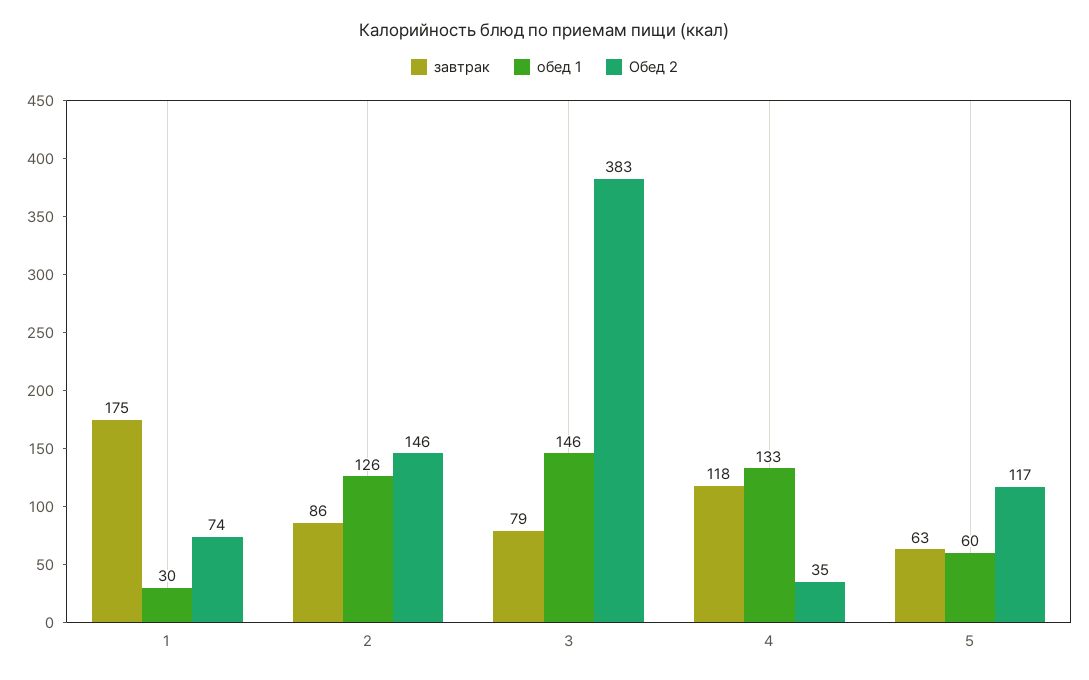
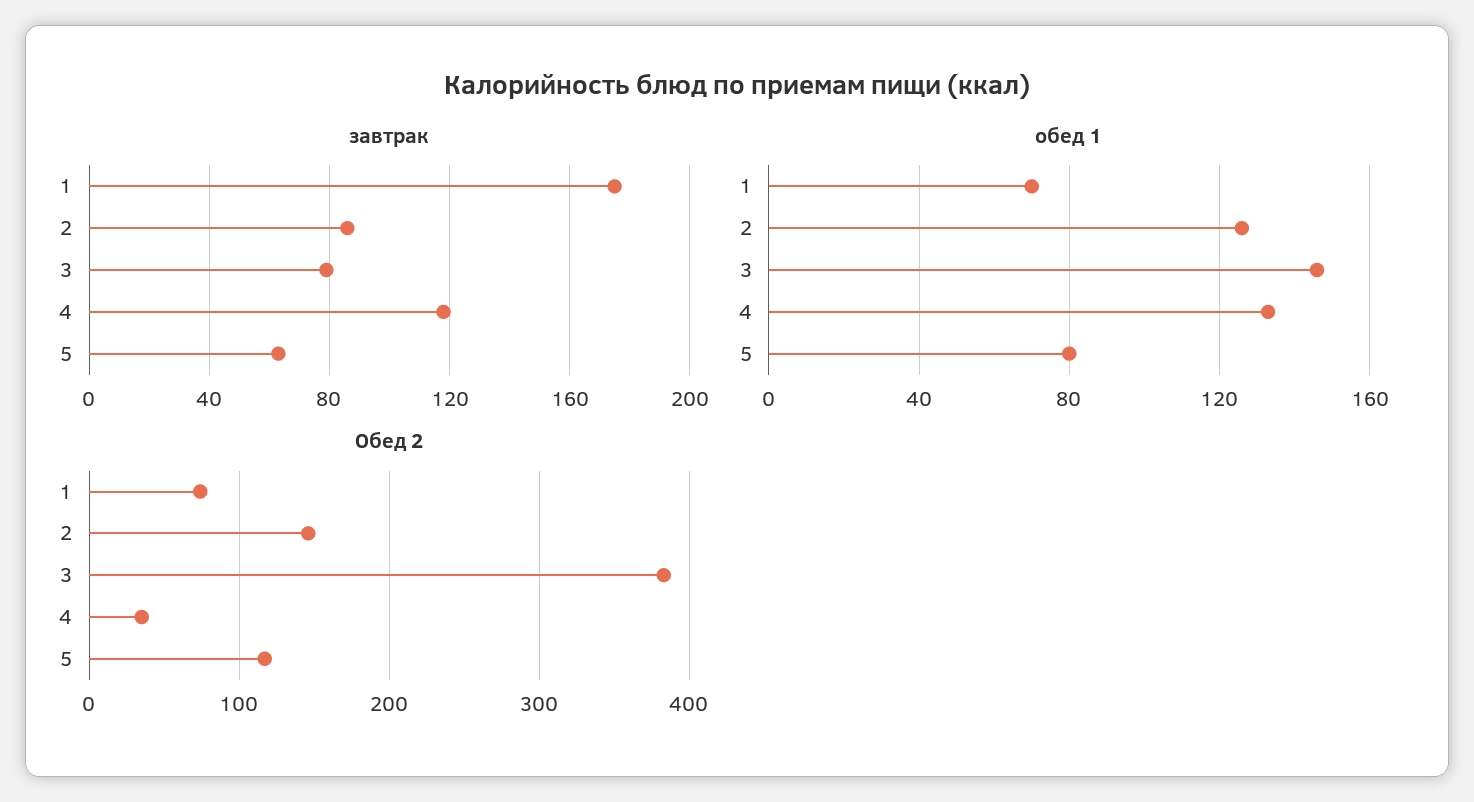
обед 1, 1: 30 -> 70
обед 1, 5: 60 -> 80

